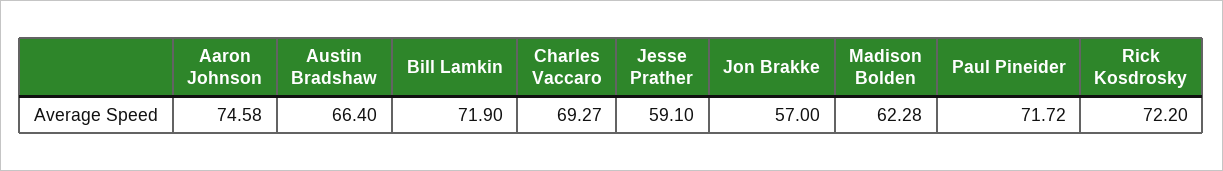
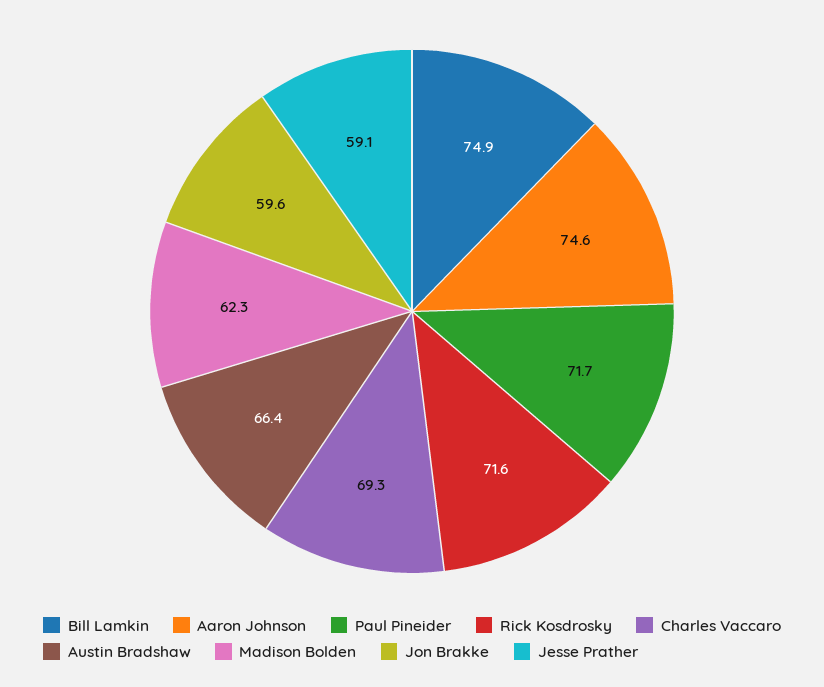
Bill Lamkin: 71.9 -> 74.9
Jon Brakke: 57 -> 59.6
Rick Kosdrosky: 72.2 -> 71.6

